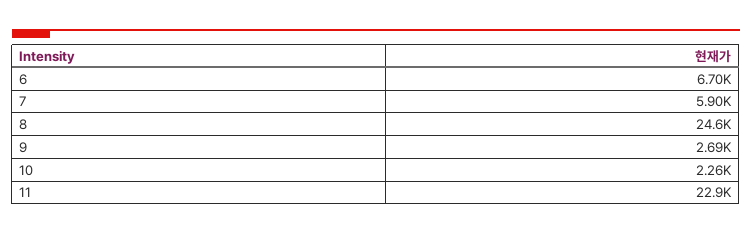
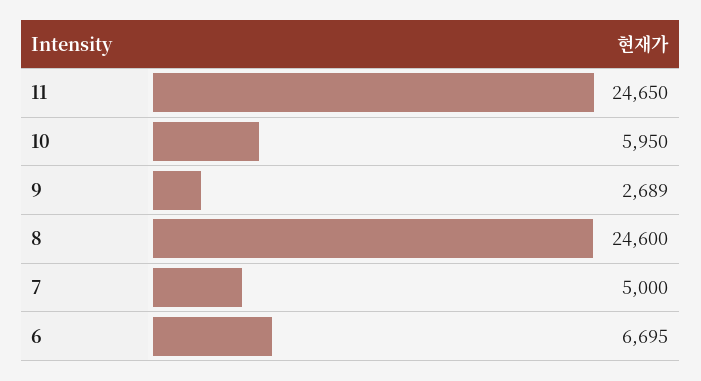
7: 5900 -> 5000
10: 2260 -> 5950
11: 22900 -> 24650

